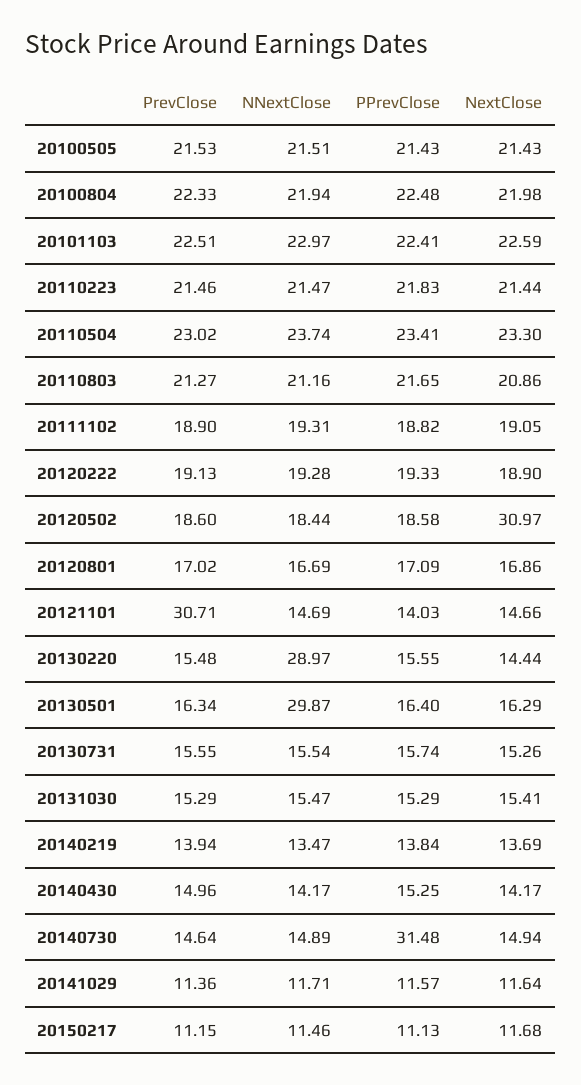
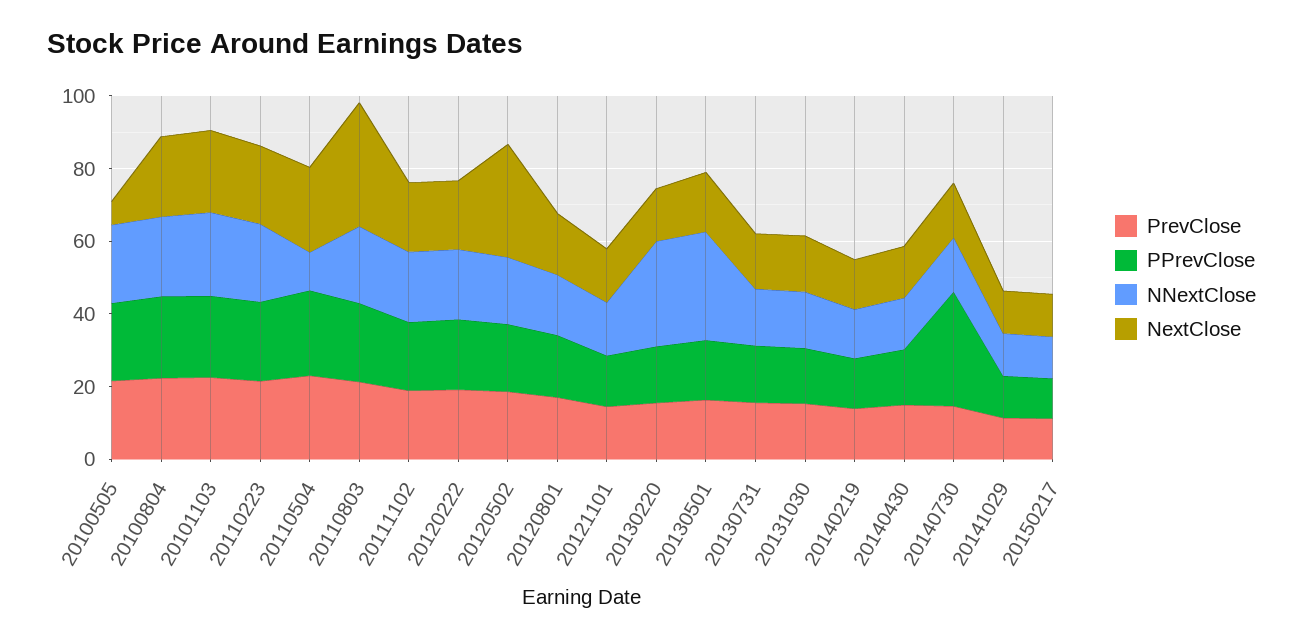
NextClose, 20100505: 21.43 -> 5
NNextClose, 20110504: 23.74 -> 10
NextClose, 20110803: 20.86 -> 35
PrevClose, 20121101: 30.71 -> 15

